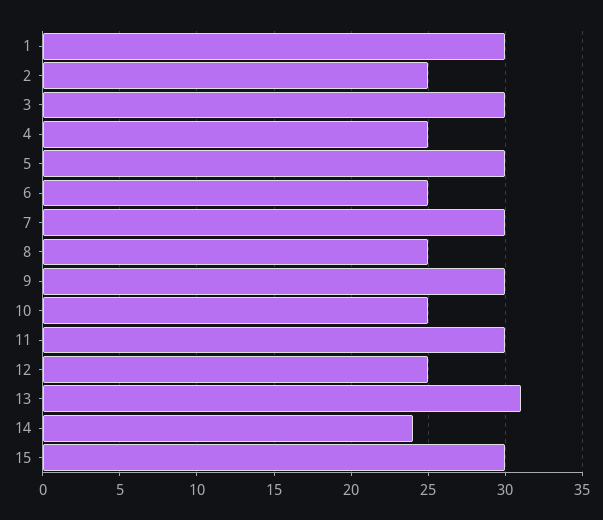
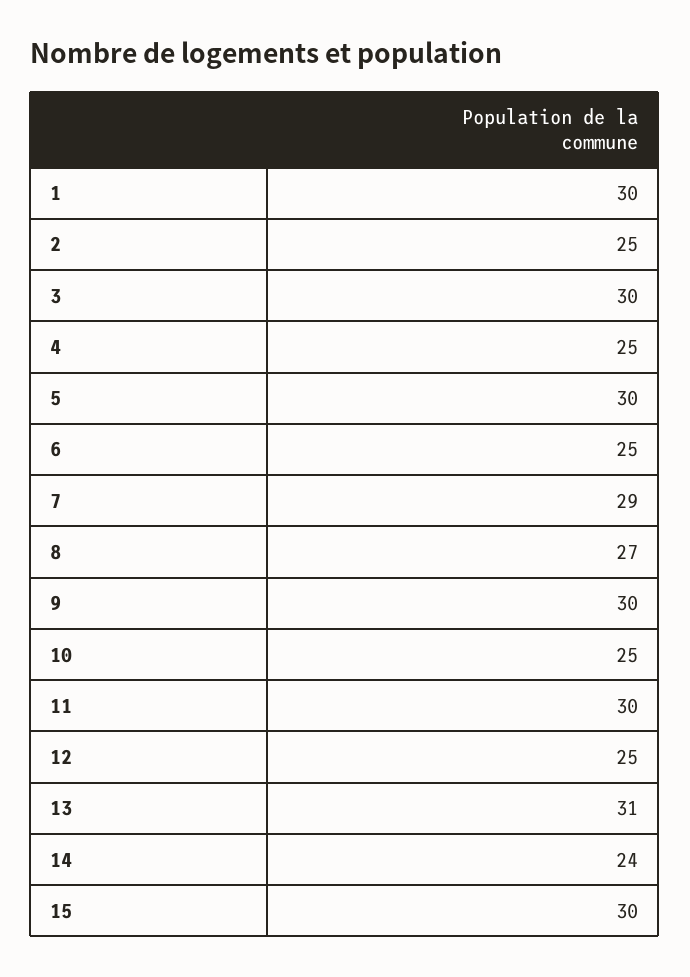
7: 30 -> 29
8: 25 -> 27

